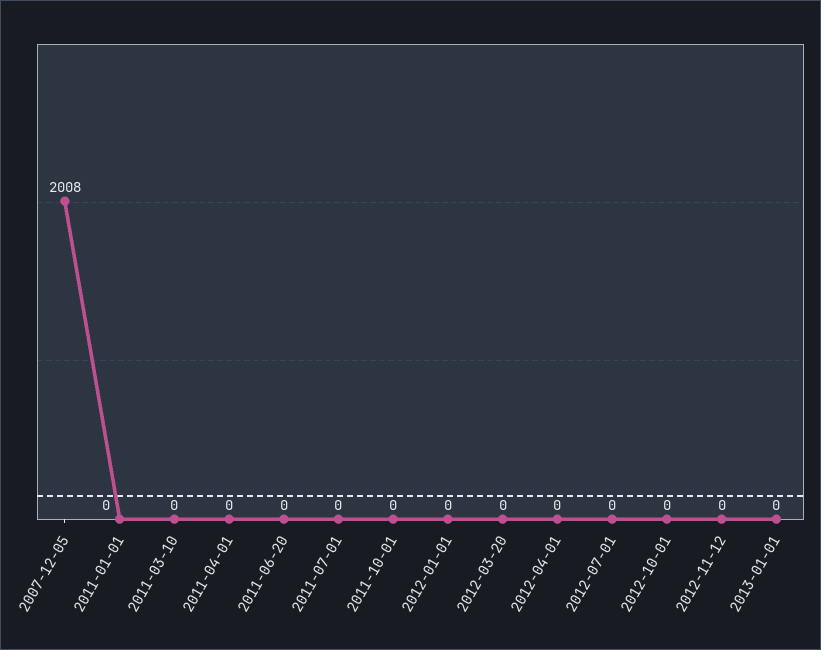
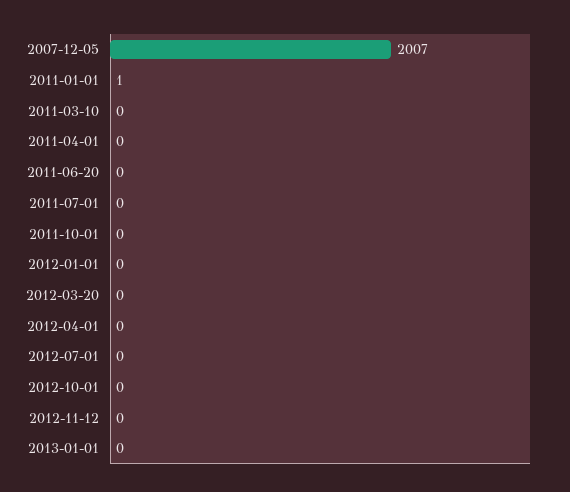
2007-12-05: 2008 -> 2007
2011-01-01: 0 -> 1

